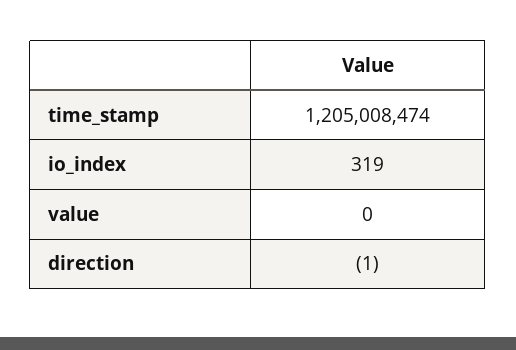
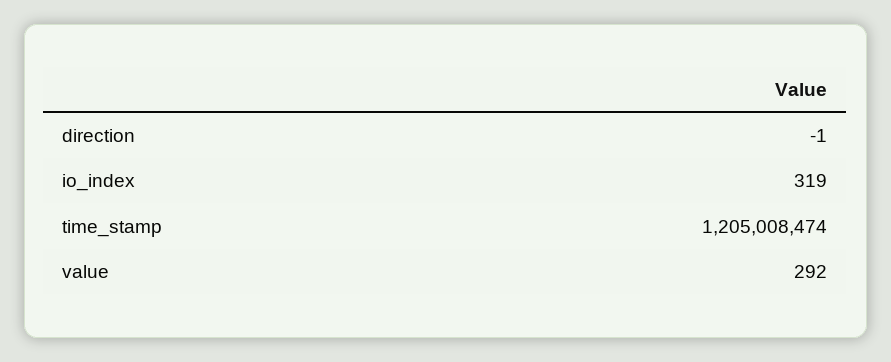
value: 0 -> 292

